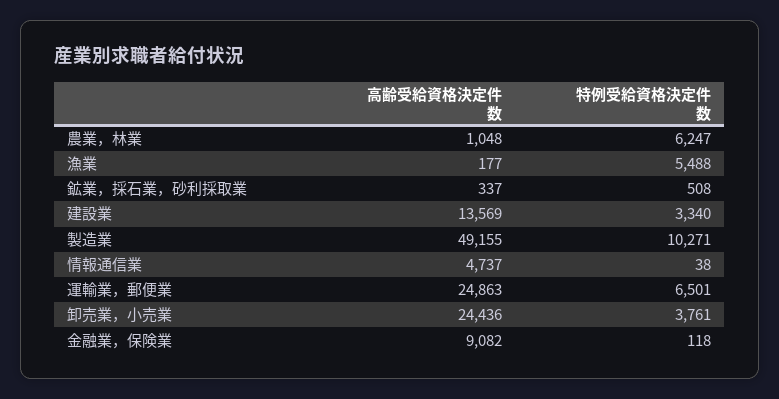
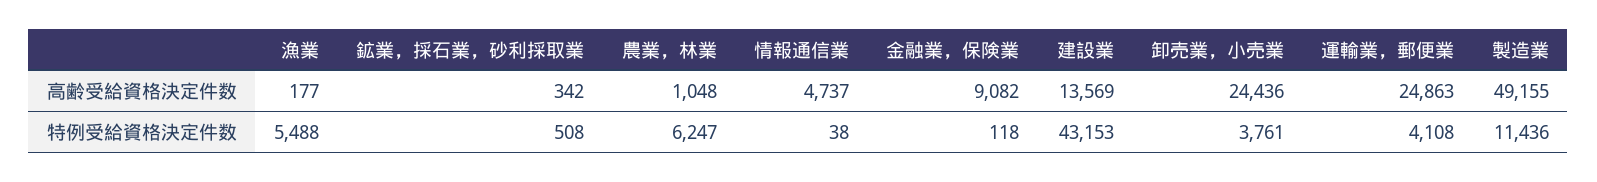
高齢受給資格決定件数, 鉱業，採石業，砂利採取業: 337 -> 342
特例受給資格決定件数, 建設業: 3340 -> 43153
特例受給資格決定件数, 製造業: 10271 -> 11436
特例受給資格決定件数, 運輸業，郵便業: 6501 -> 4108

